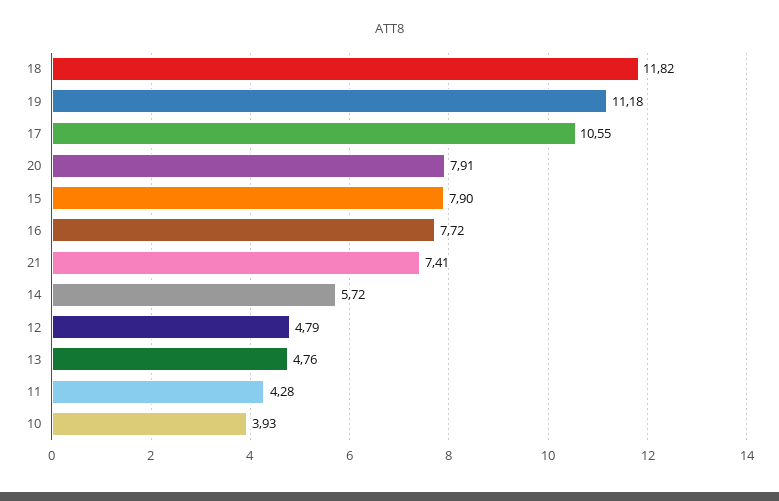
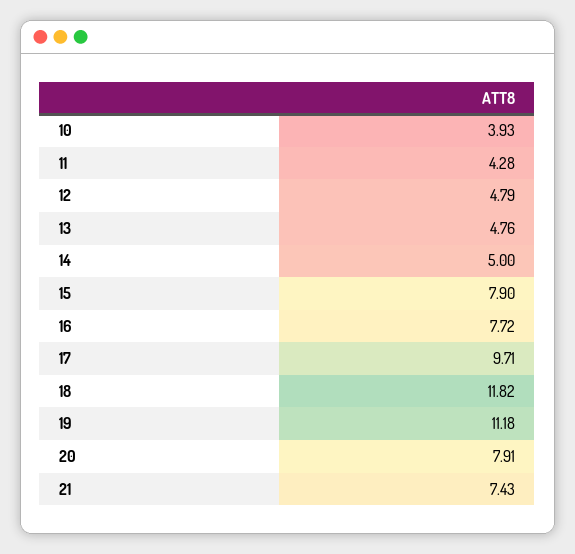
17: 10.55 -> 9.71
21: 7.41 -> 7.43
14: 5.72 -> 5

